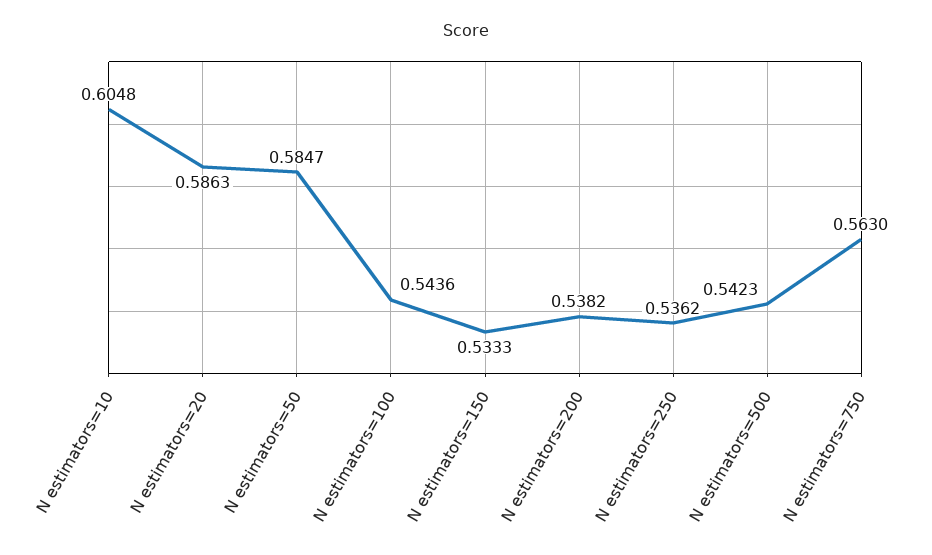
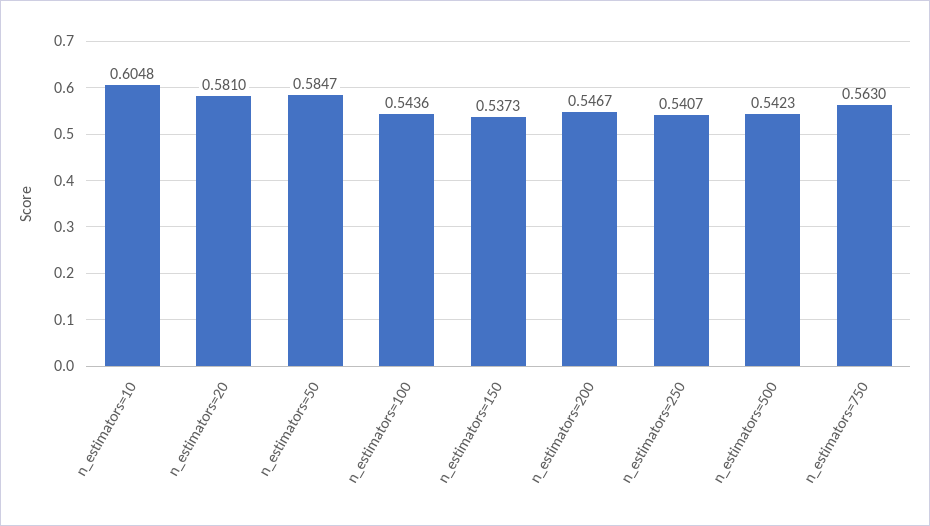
N estimators=20: 0.5863 -> 0.581
N estimators=150: 0.5333 -> 0.5373
N estimators=200: 0.5382 -> 0.5467
N estimators=250: 0.5362 -> 0.5407

